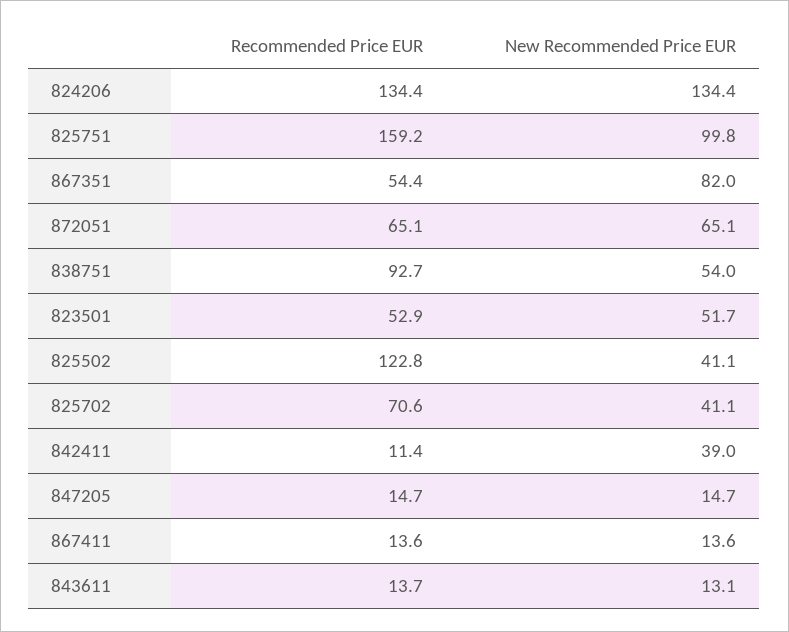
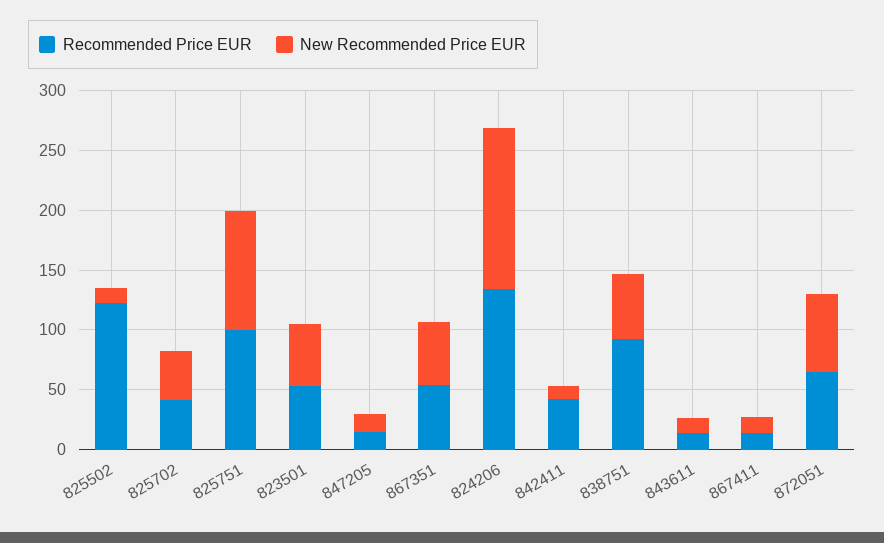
Recommended Price EUR, 825751: 159.2 -> 100
New Recommended Price EUR, 867351: 82 -> 50
New Recommended Price EUR, 825502: 41.1 -> 10
Recommended Price EUR, 825702: 70.6 -> 40
Recommended Price EUR, 842411: 11.4 -> 40
New Recommended Price EUR, 842411: 39 -> 10

